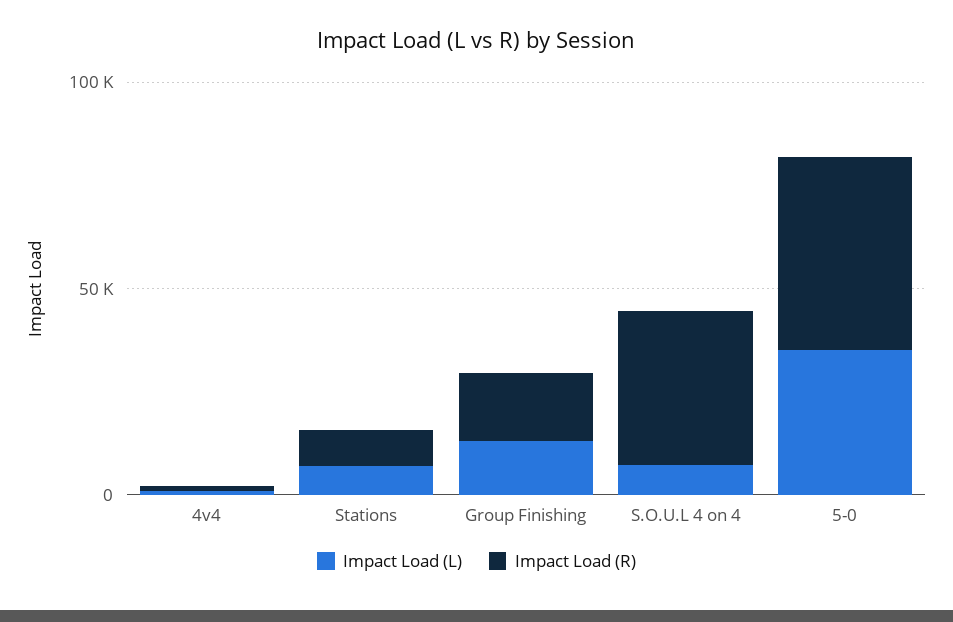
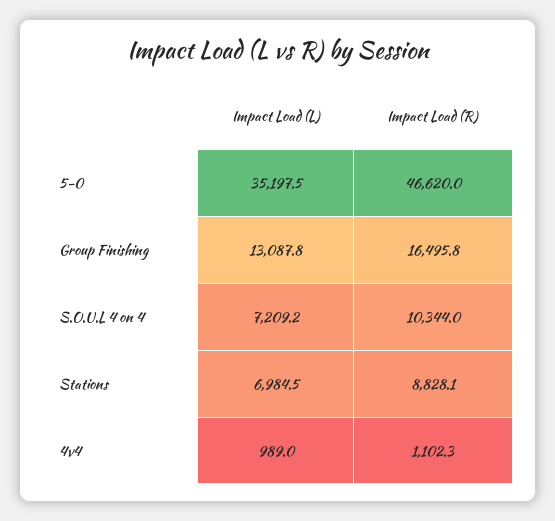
Impact Load (R), S.O.U.L 4 on 4: 40000 -> 10344

